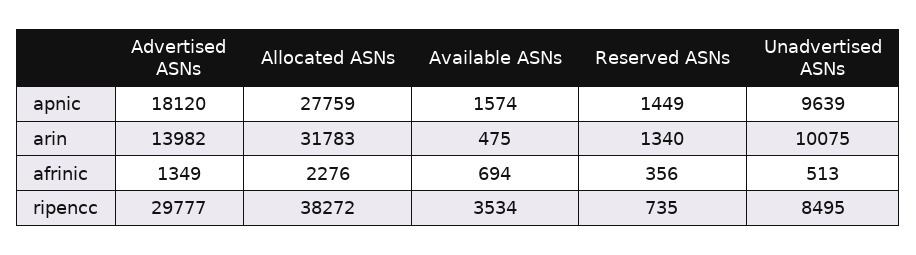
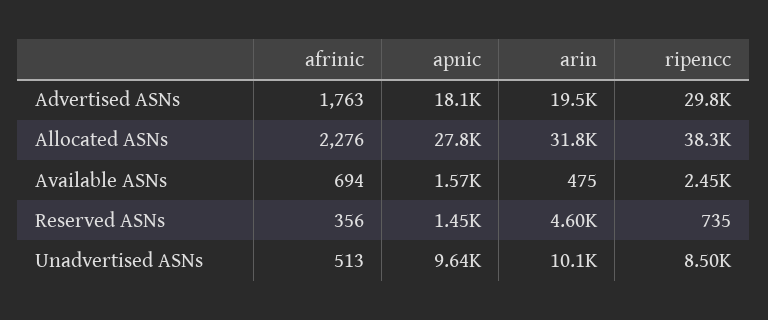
Advertised ASNs, arin: 13982 -> 19500
Reserved ASNs, arin: 1340 -> 4600
Advertised ASNs, afrinic: 1349 -> 1763
Available ASNs, ripencc: 3534 -> 2450

